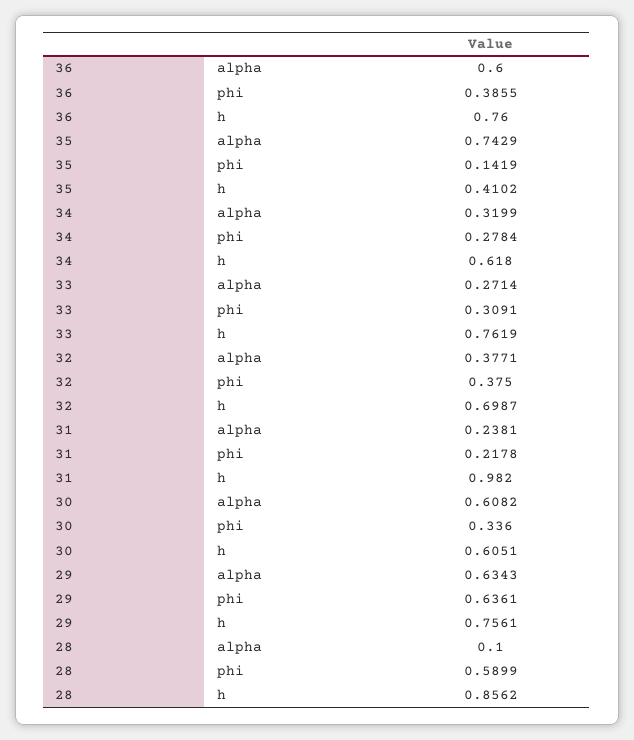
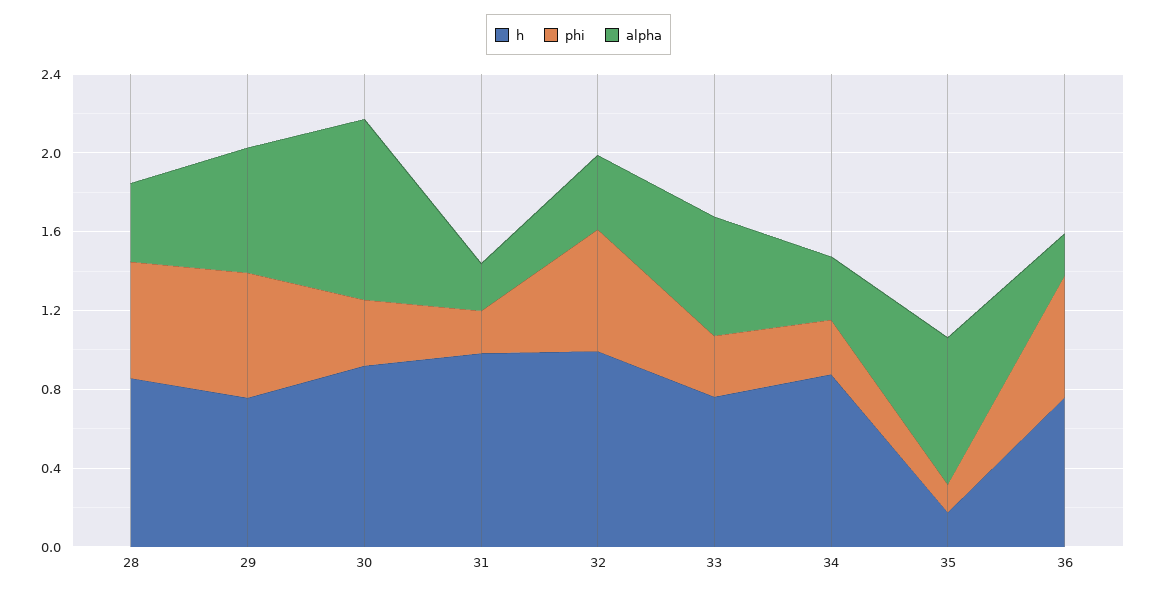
alpha, 36: 0.6 -> 0.2
phi, 36: 0.3855 -> 0.6
h, 35: 0.4102 -> 0.2
h, 34: 0.618 -> 0.9
alpha, 33: 0.2714 -> 0.6
phi, 32: 0.375 -> 0.6
h, 32: 0.6987 -> 1
alpha, 30: 0.6082 -> 0.9
h, 30: 0.6051 -> 0.9
alpha, 28: 0.1 -> 0.4

